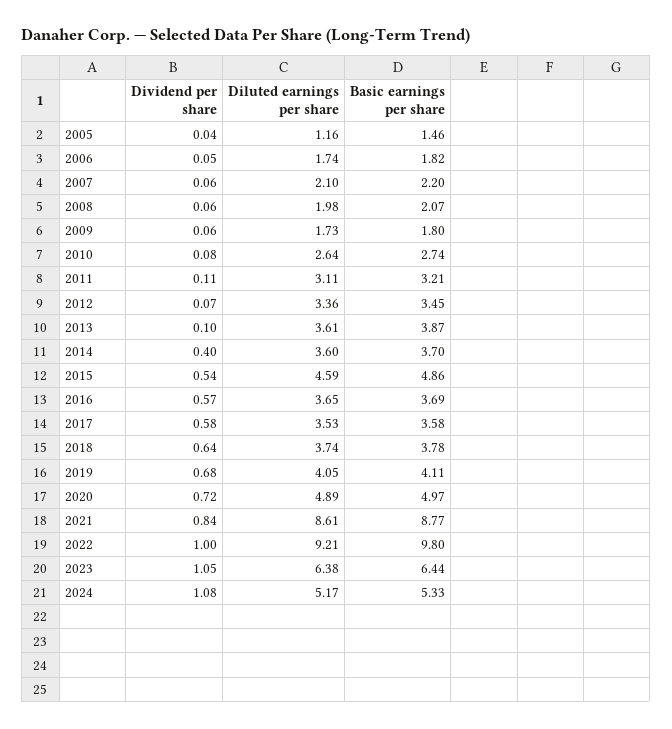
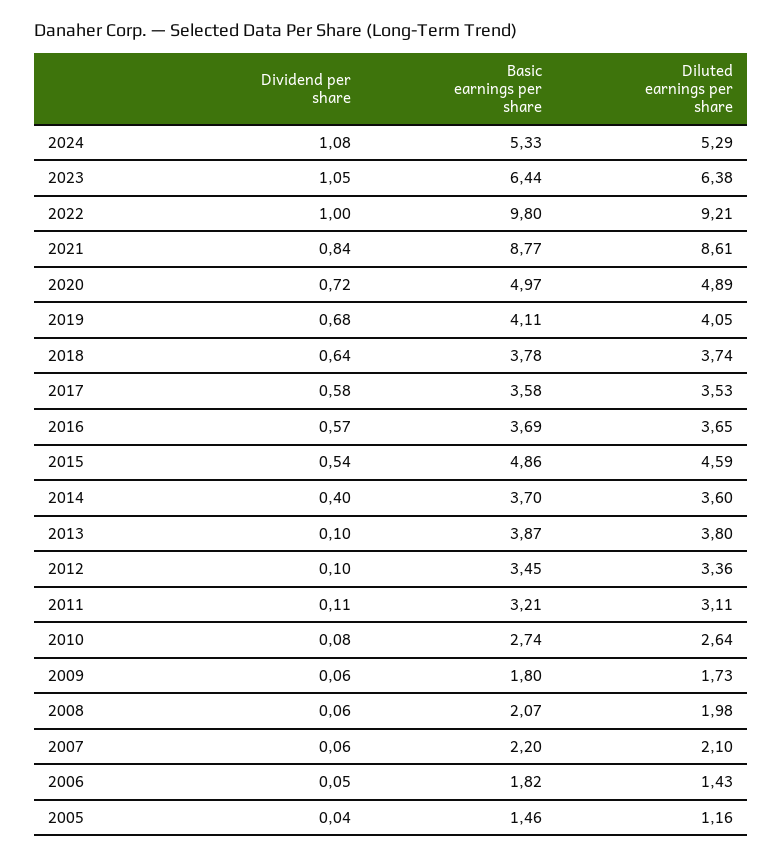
Diluted earnings per share, 2006: 1.74 -> 1.43
Dividend per share, 2012: 0.07 -> 0.1
Diluted earnings per share, 2013: 3.61 -> 3.8
Diluted earnings per share, 2024: 5.17 -> 5.29

